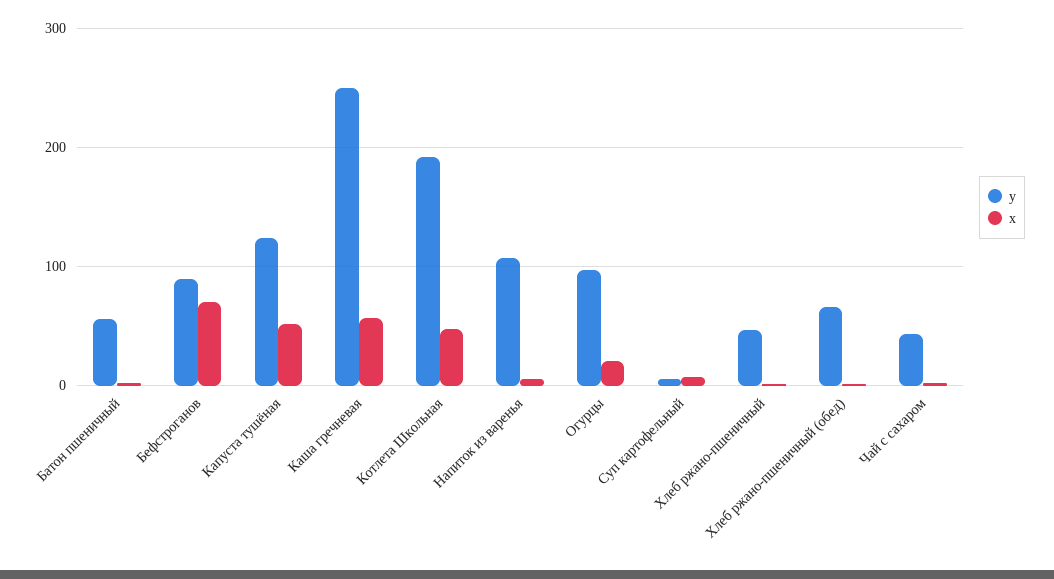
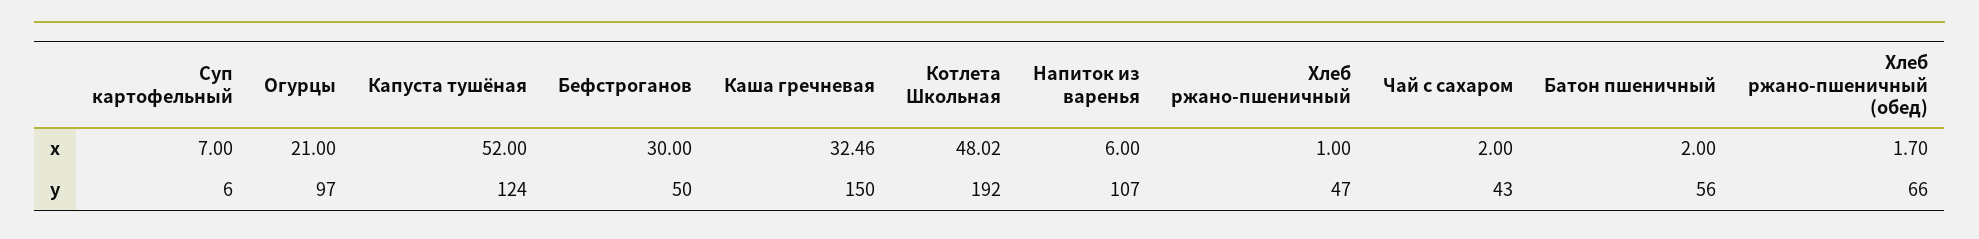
y, Бефстроганов: 90 -> 50
x, Бефстроганов: 70 -> 30
y, Каша гречневая: 250 -> 150
x, Каша гречневая: 60 -> 32.46

